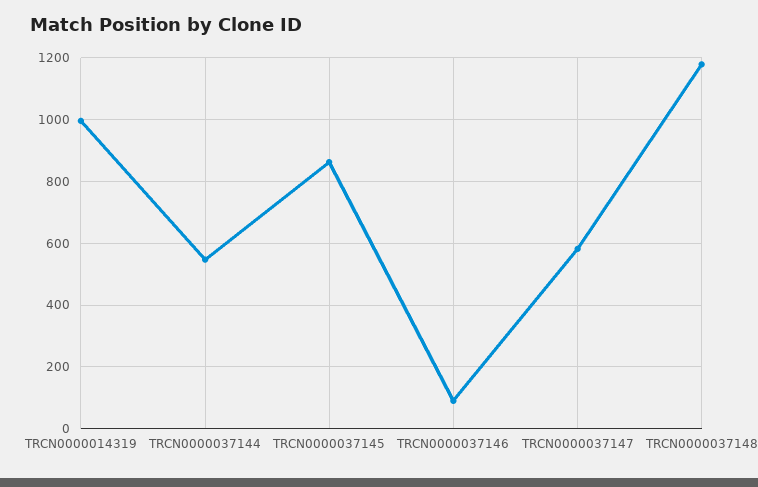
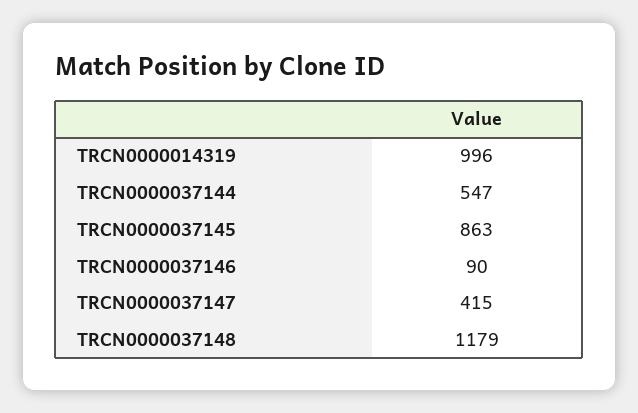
TRCN0000037147: 580 -> 415

